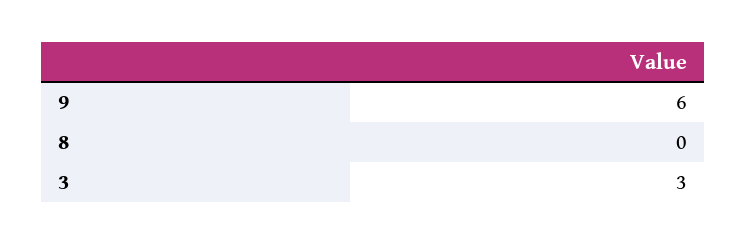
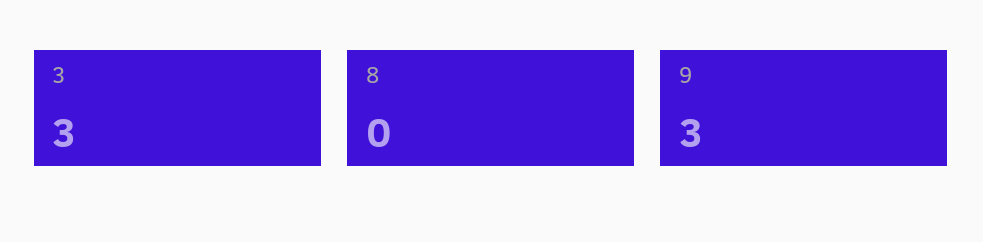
9: 6 -> 3

